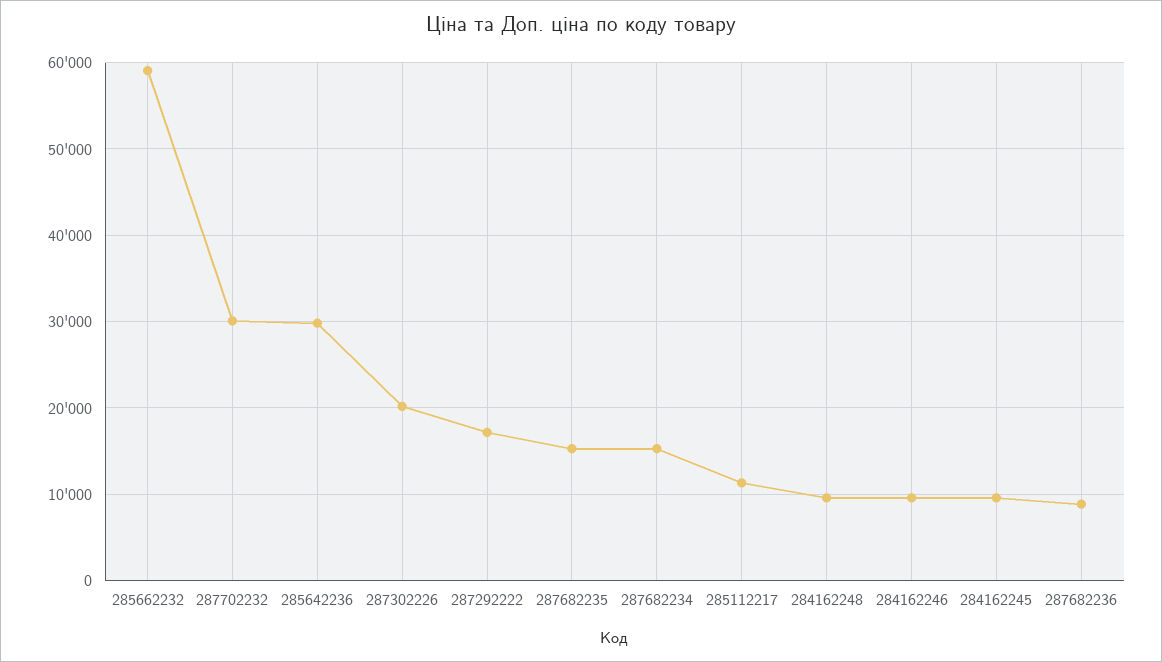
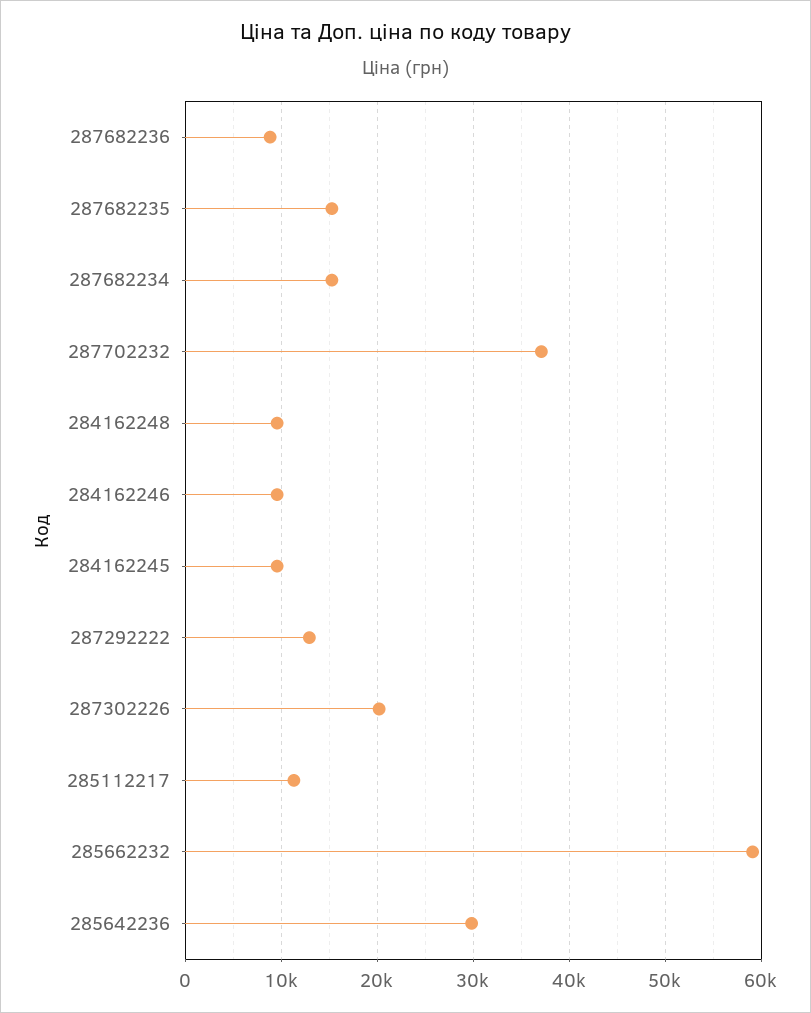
287702232: 30000 -> 37000
287292222: 17000 -> 13000

